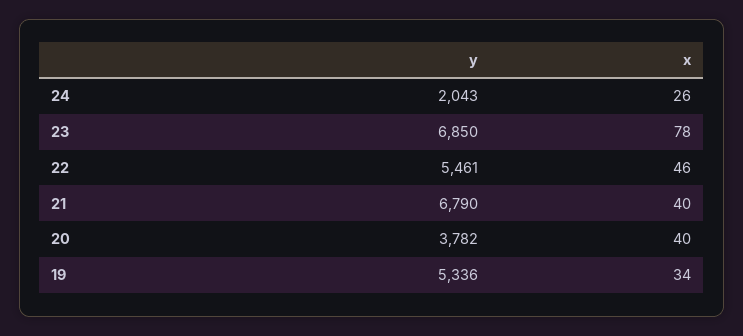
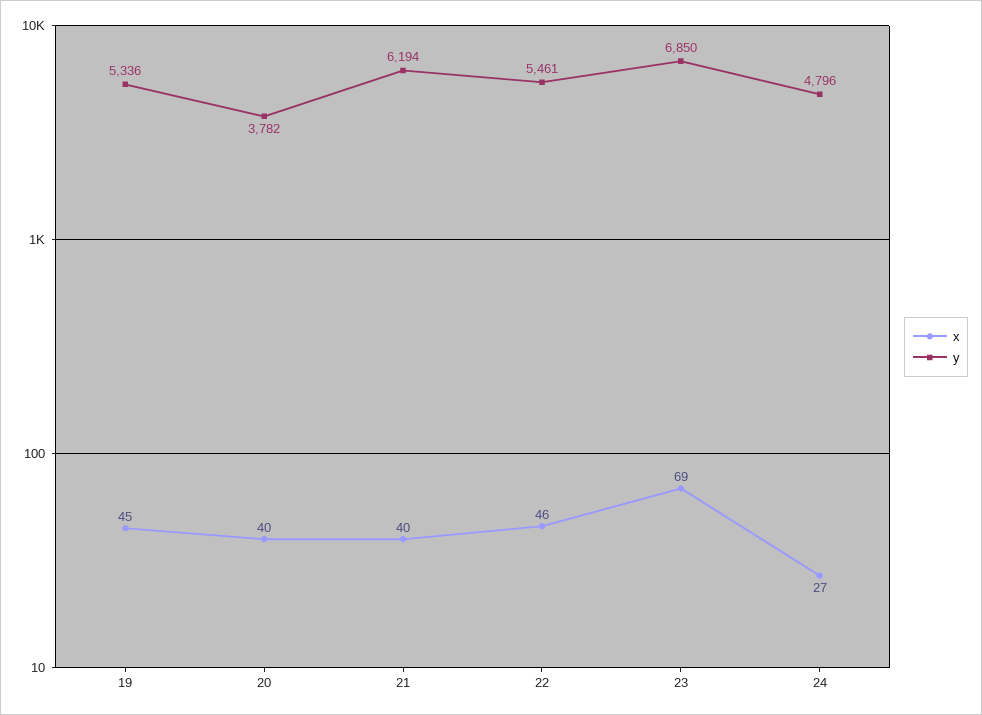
y, 24: 2043 -> 4796
x, 24: 26 -> 27
x, 23: 78 -> 69
y, 21: 6790 -> 6194
x, 19: 34 -> 45

